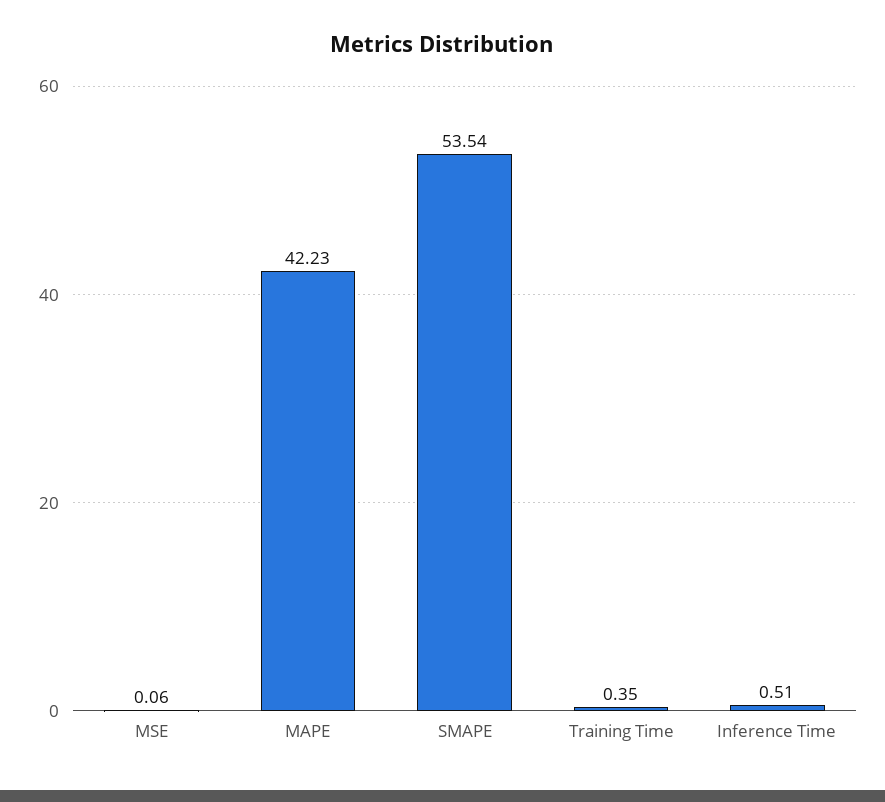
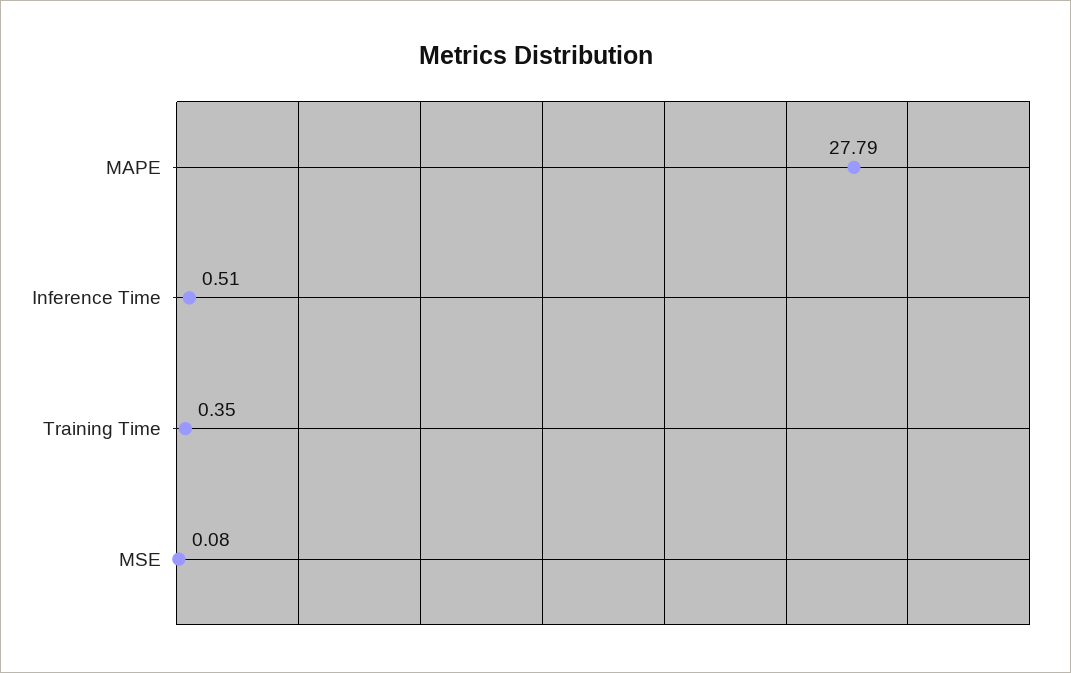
MSE: 0.06 -> 0.08
MAPE: 42.23 -> 27.79
SMAPE: 53.54 -> none

